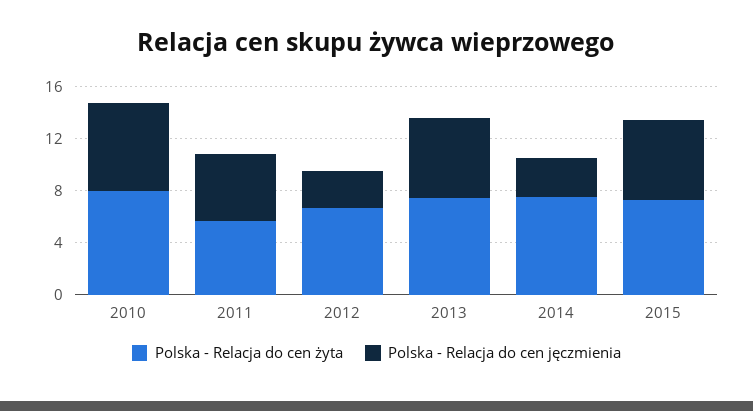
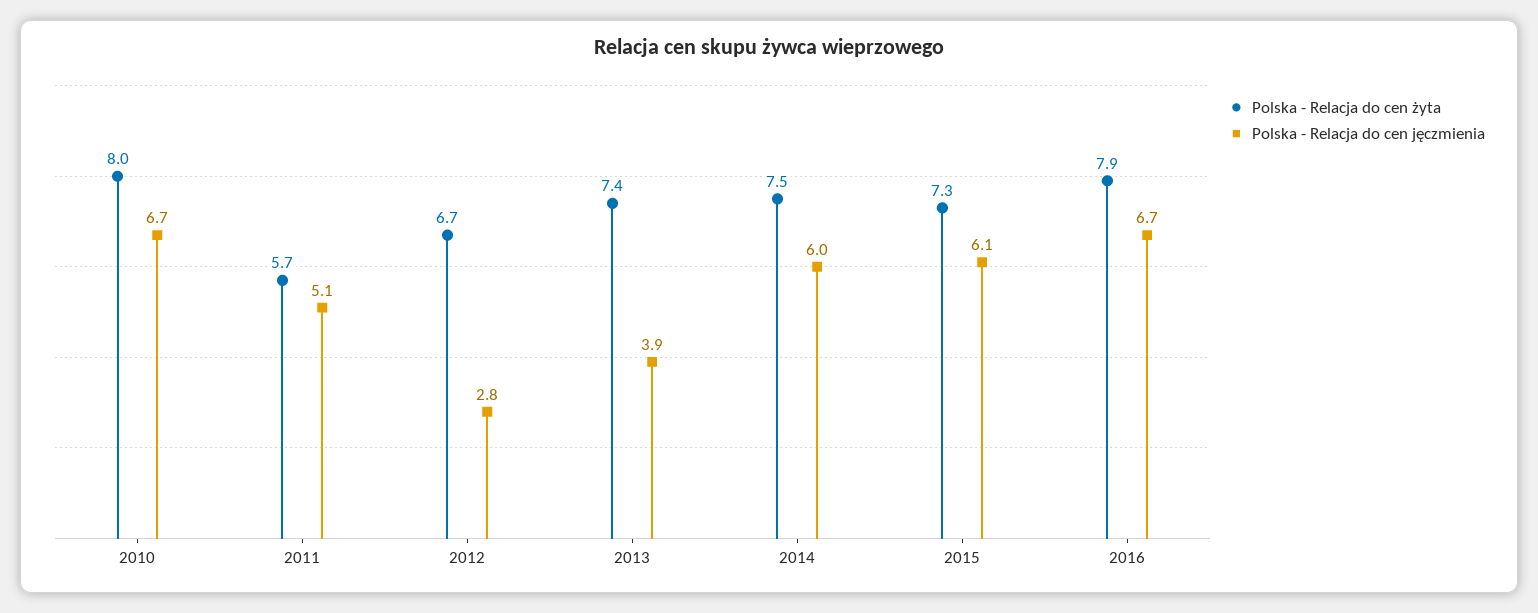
Polska - Relacja do cen jęczmienia, 2013: 6 -> 3.9
Polska - Relacja do cen jęczmienia, 2014: 3 -> 6
Polska - Relacja do cen żyta, 2016: none -> 7.9
Polska - Relacja do cen jęczmienia, 2016: none -> 6.7

